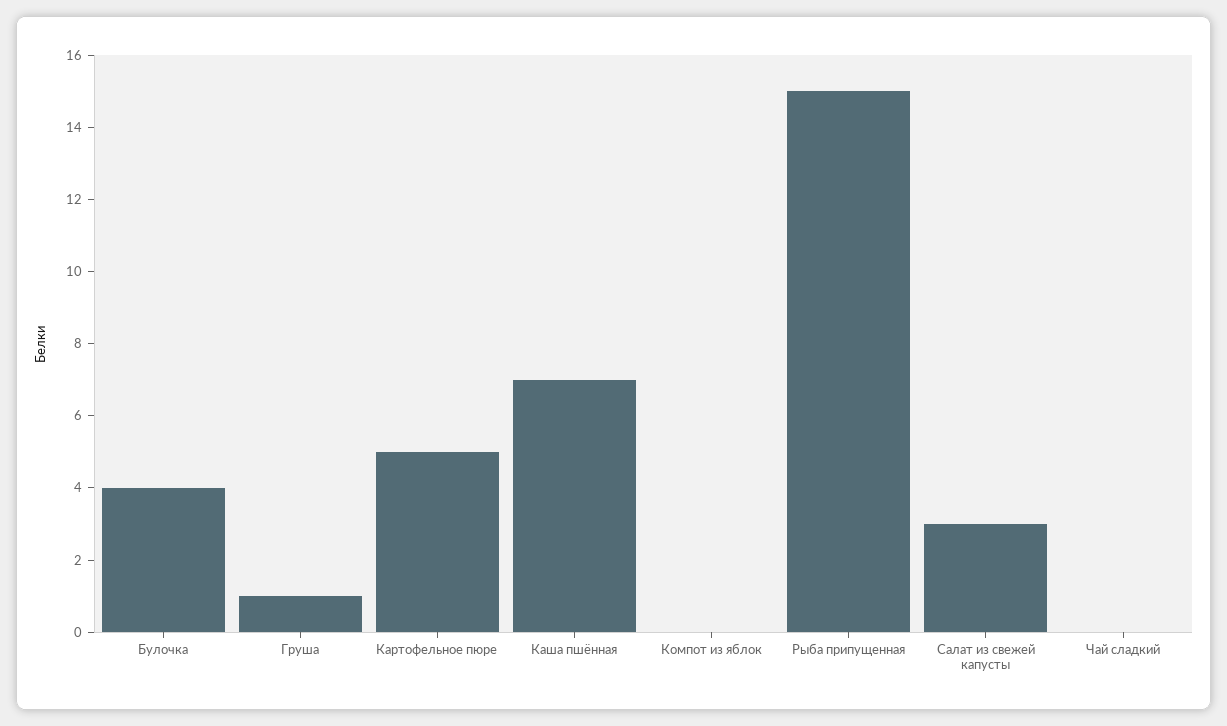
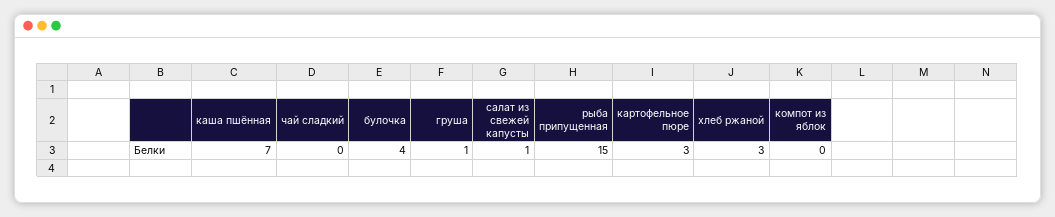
Картофельное пюре: 5 -> 3
Салат из свежей капусты: 3 -> 1
хлеб ржаной: none -> 3

